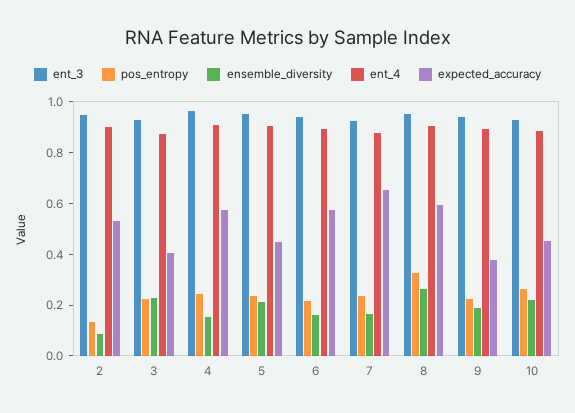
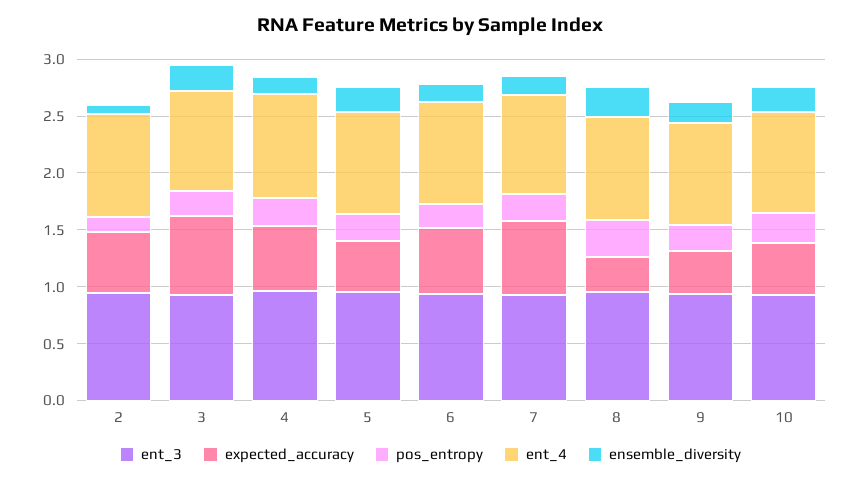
expected_accuracy, 3: 0.4 -> 0.7
expected_accuracy, 8: 0.6 -> 0.3

